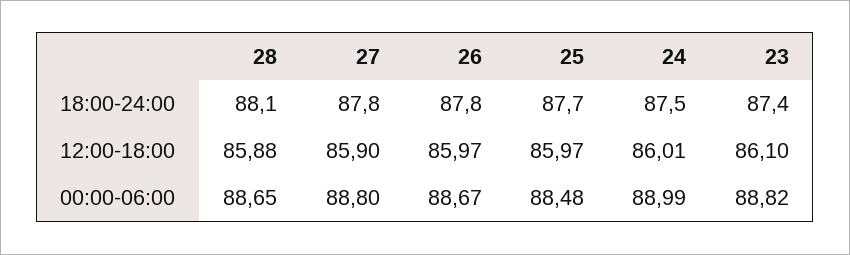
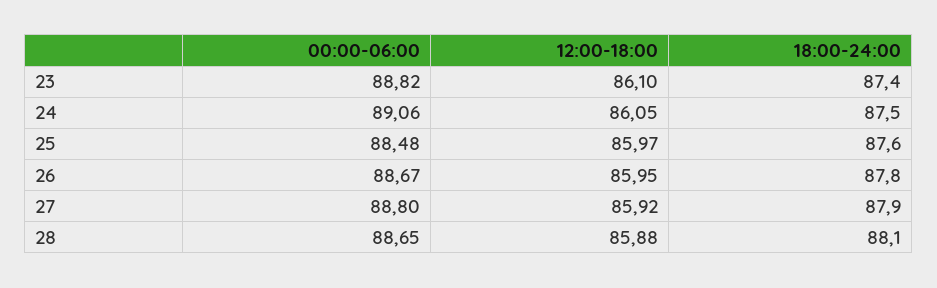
27, 18:00-24:00: 87.8 -> 87.9
25, 18:00-24:00: 87.7 -> 87.6
27, 12:00-18:00: 85.9 -> 85.92
26, 12:00-18:00: 85.97 -> 85.95
24, 12:00-18:00: 86.01 -> 86.05
24, 00:00-06:00: 88.99 -> 89.06

